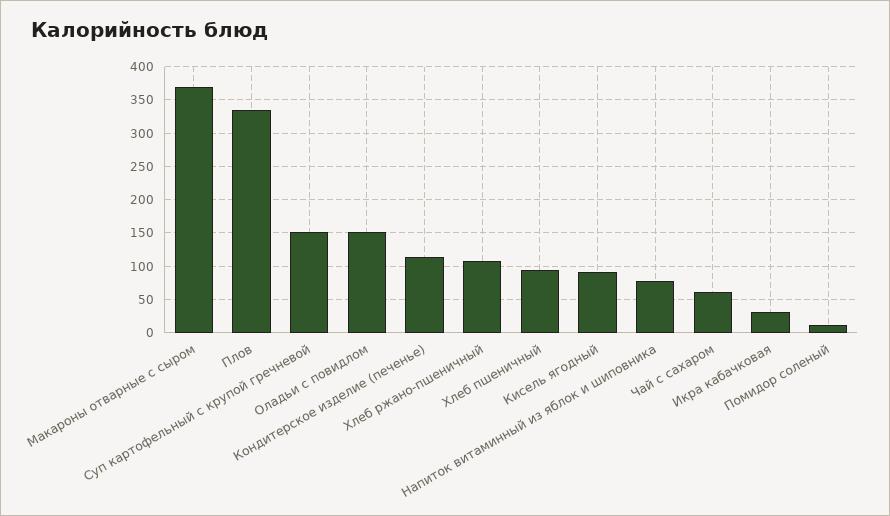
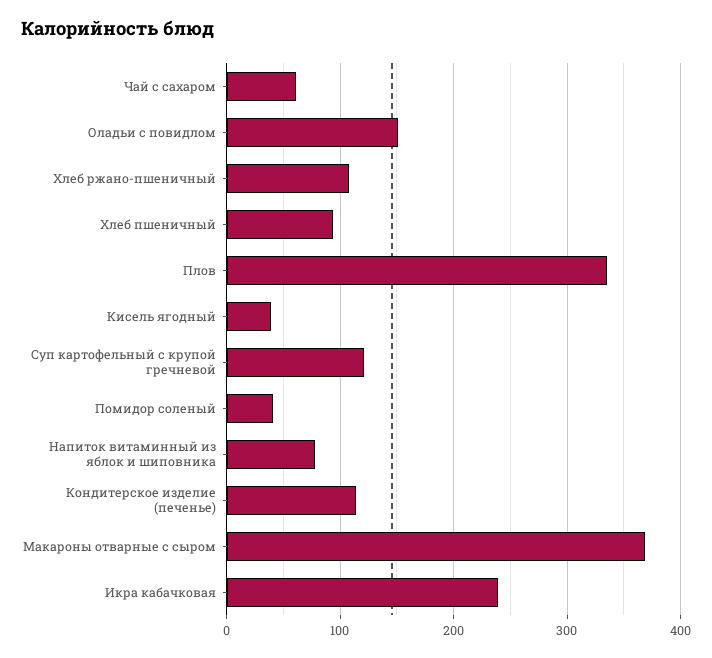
Суп картофельный с крупой гречневой: 150 -> 120
Кисель ягодный: 90 -> 40
Икра кабачковая: 30 -> 240
Помидор соленый: 10 -> 40

